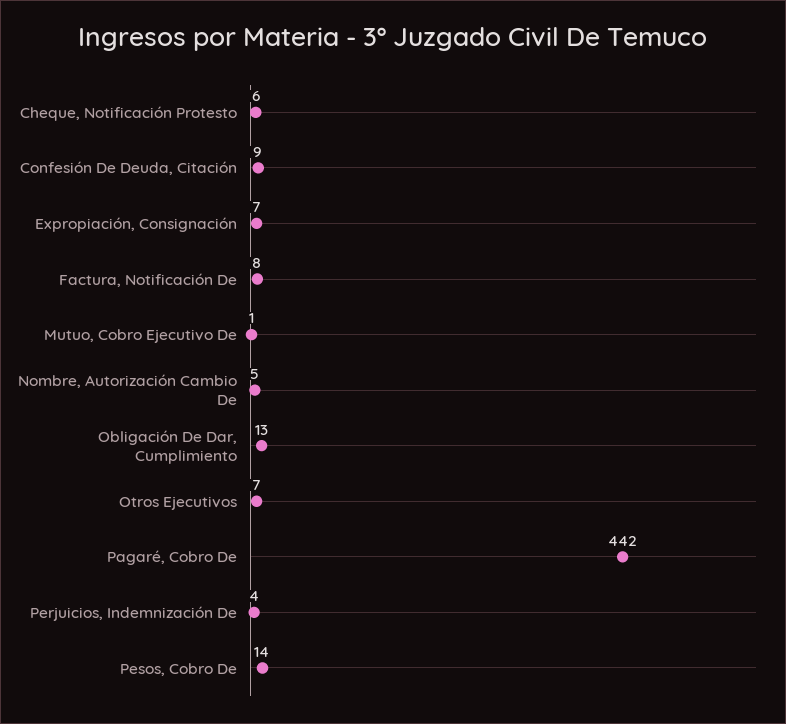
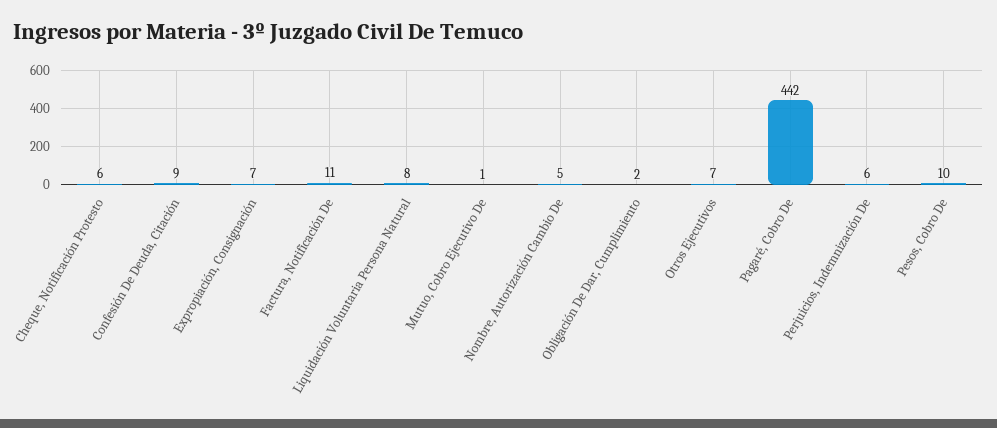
Factura, Notificación De: 8 -> 11
Obligación De Dar, Cumplimiento: 13 -> 2
Perjuicios, Indemnización De: 4 -> 6
Pesos, Cobro De: 14 -> 10
Liquidación Voluntaria Persona Natural: none -> 8

